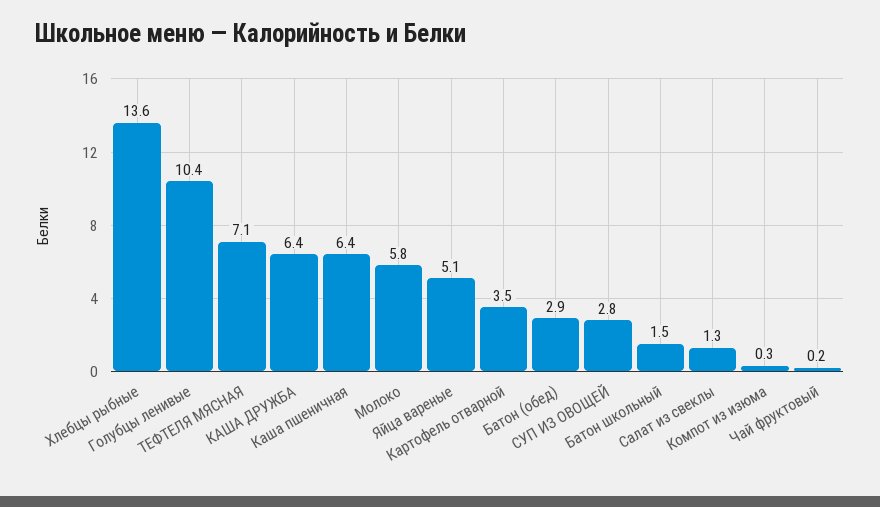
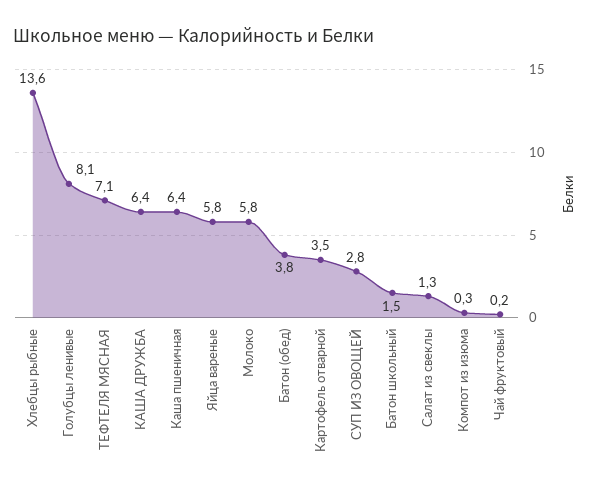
Голубцы ленивые: 10.4 -> 8.1
Яйца вареные: 5.1 -> 5.8
Батон (обед): 2.9 -> 3.8

